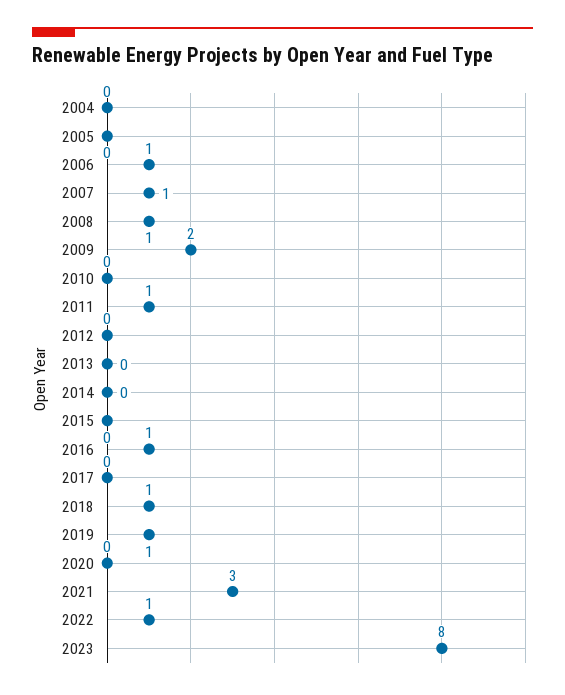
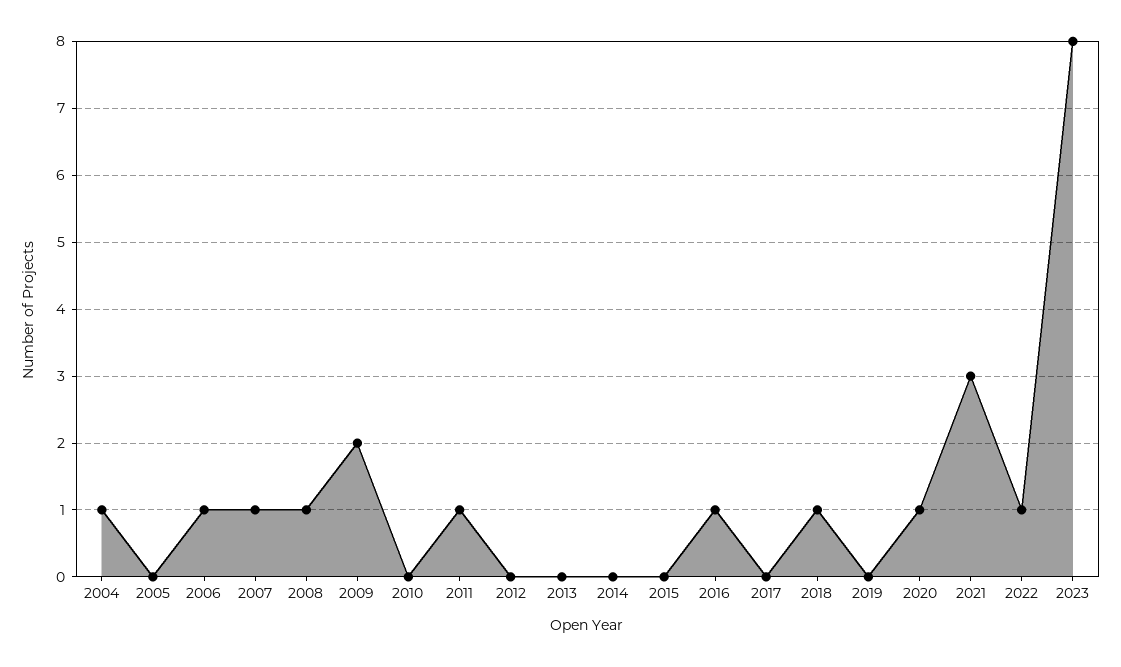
2004: 0 -> 1
2019: 1 -> 0
2020: 0 -> 1

